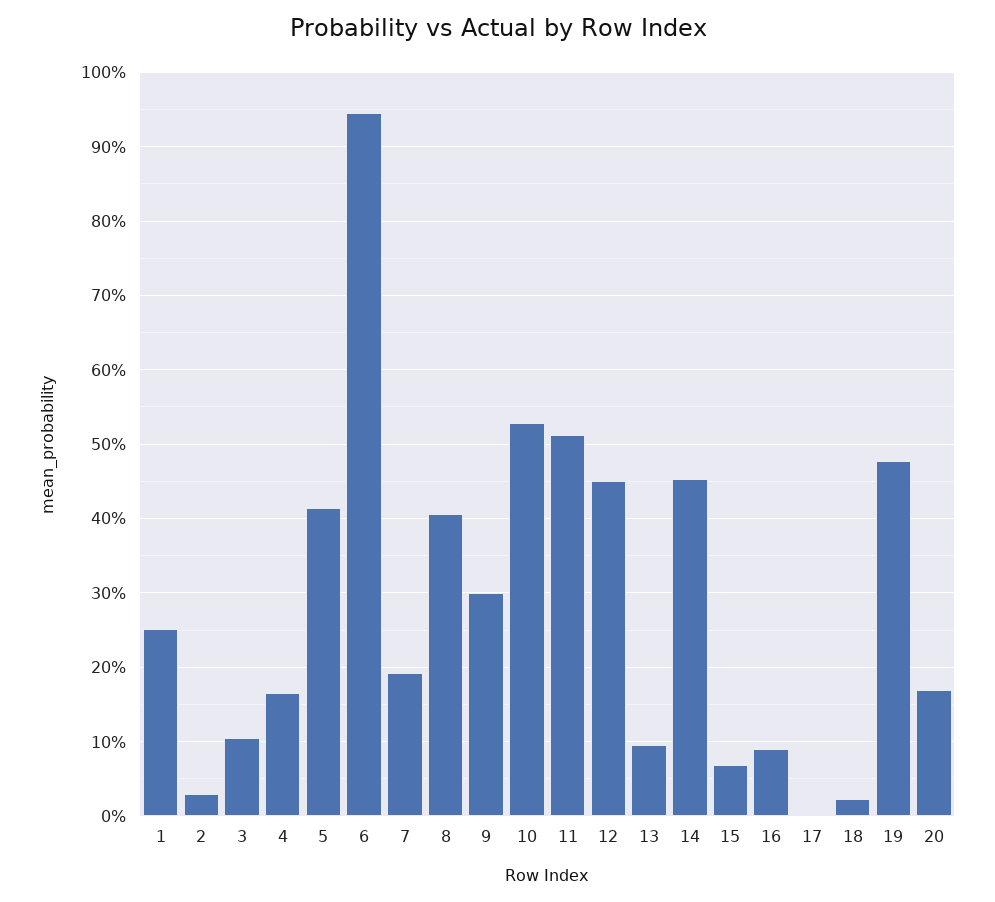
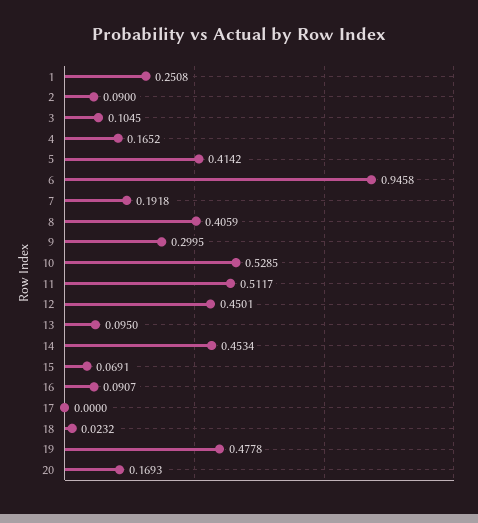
2: 0.03 -> 0.09

